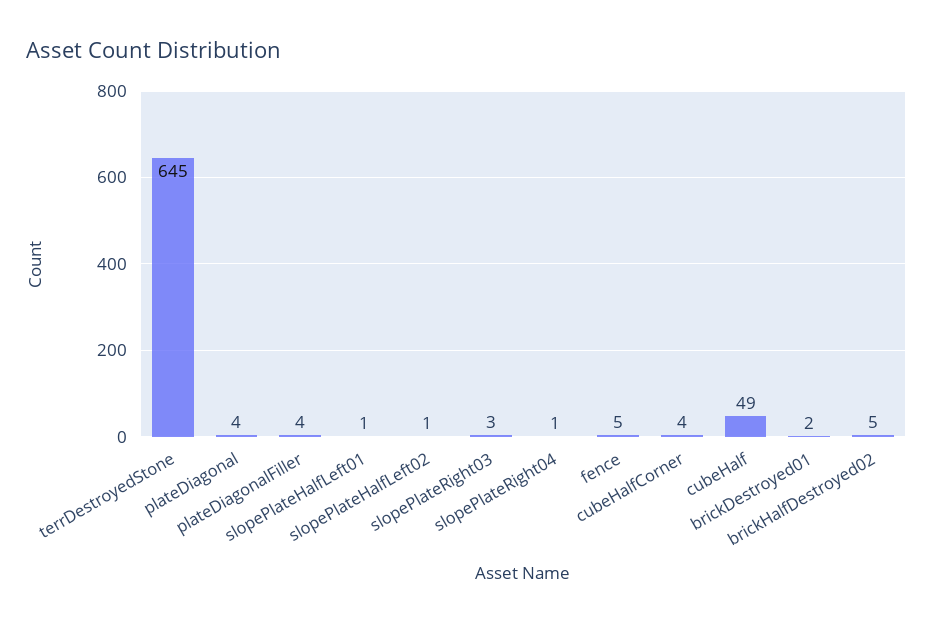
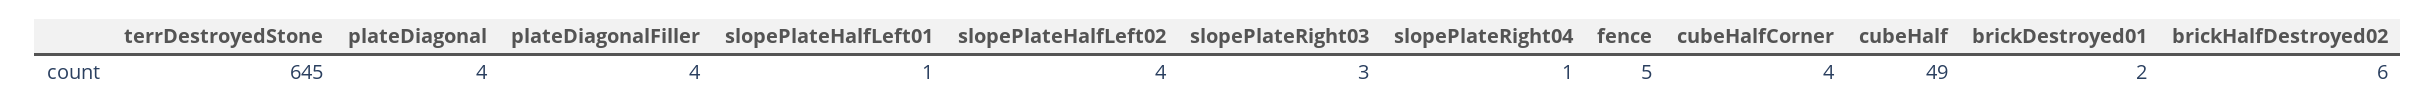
slopePlateHalfLeft02: 1 -> 4
brickHalfDestroyed02: 5 -> 6

